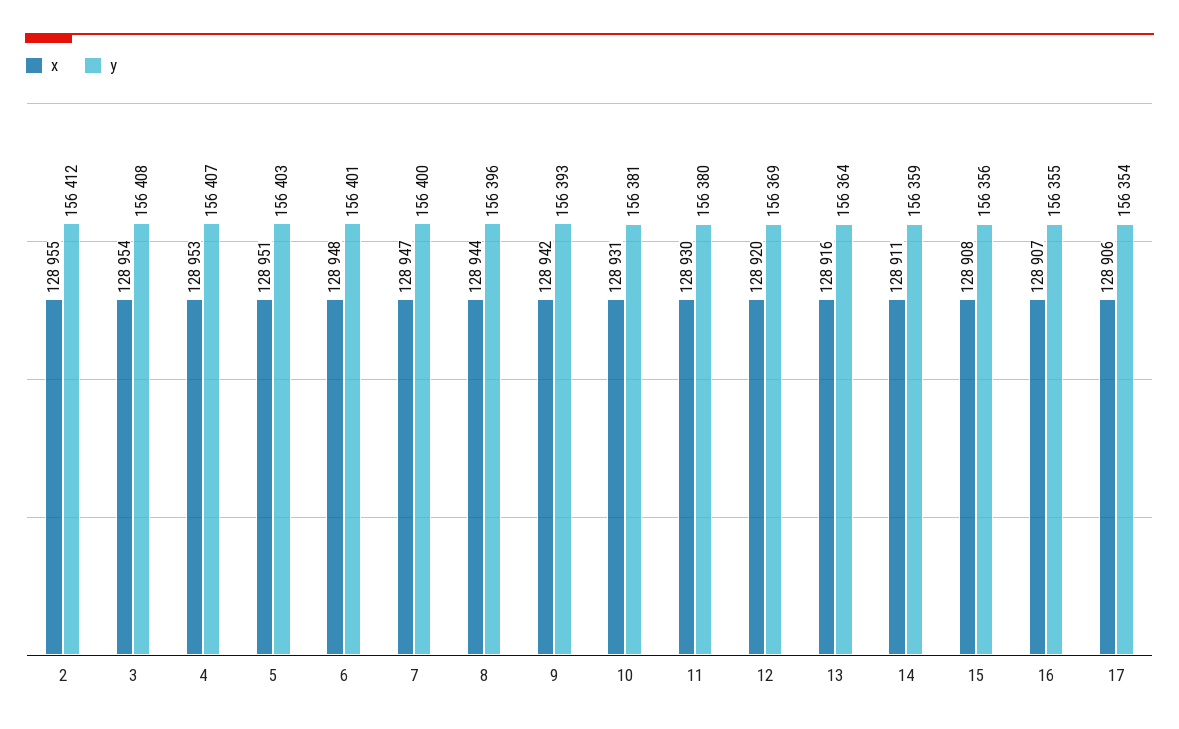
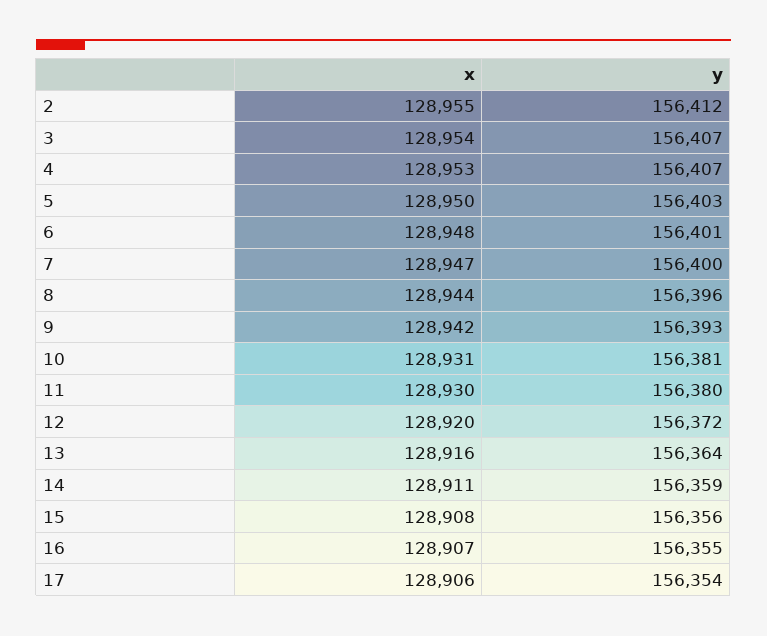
y, 3: 156408 -> 156407
x, 5: 128951 -> 128950
y, 12: 156369 -> 156372

